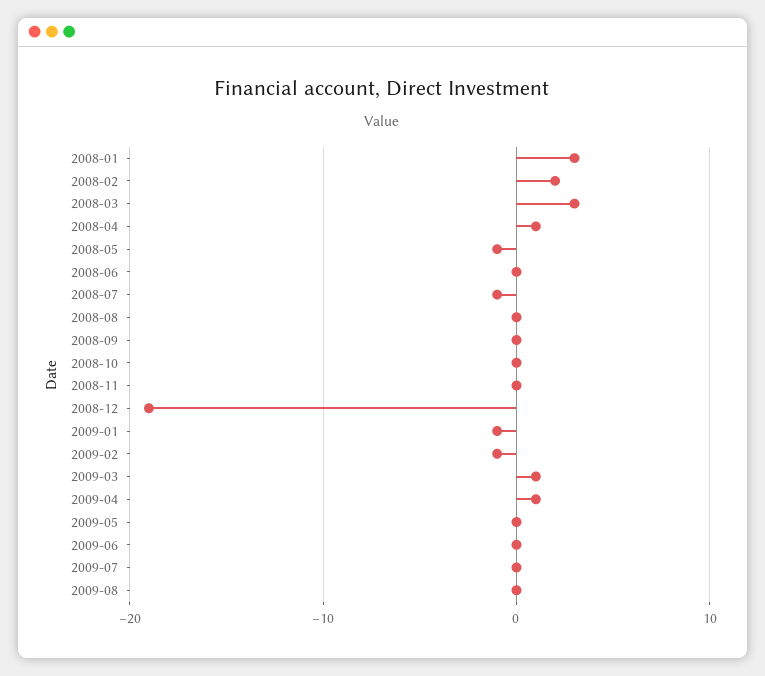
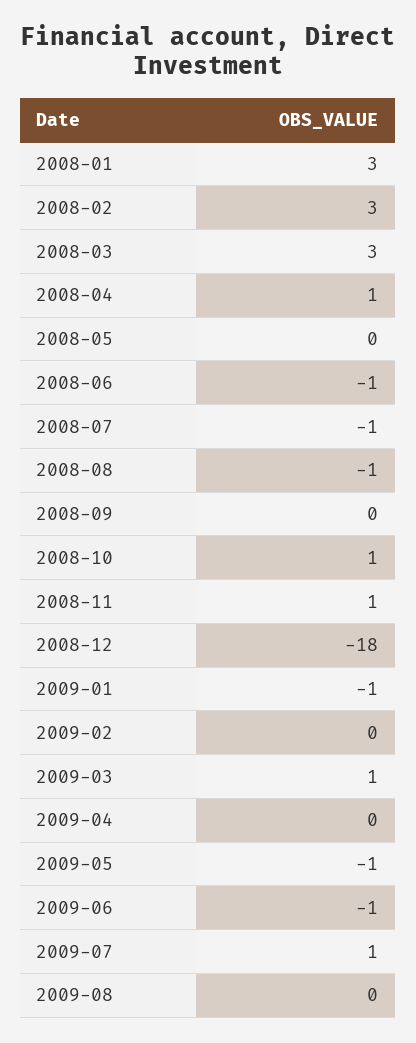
2008-02: 2 -> 3
2008-05: -1 -> 0
2008-06: 0 -> -1
2008-08: 0 -> -1
2008-10: 0 -> 1
2008-11: 0 -> 1
2008-12: -19 -> -18
2009-02: -1 -> 0
2009-04: 1 -> 0
2009-05: 0 -> -1
2009-06: 0 -> -1
2009-07: 0 -> 1

